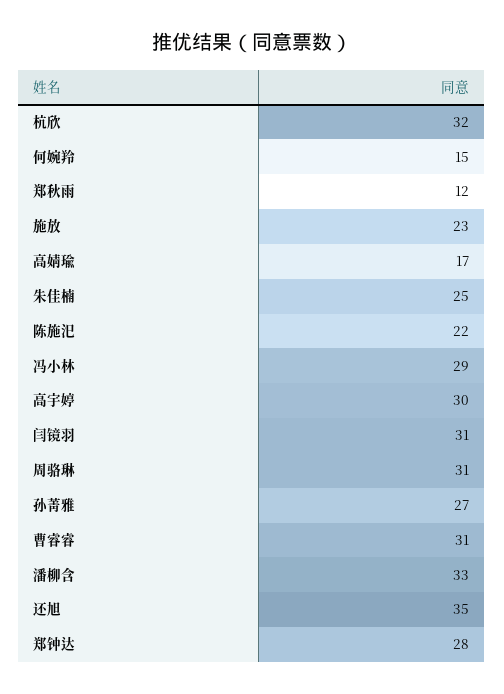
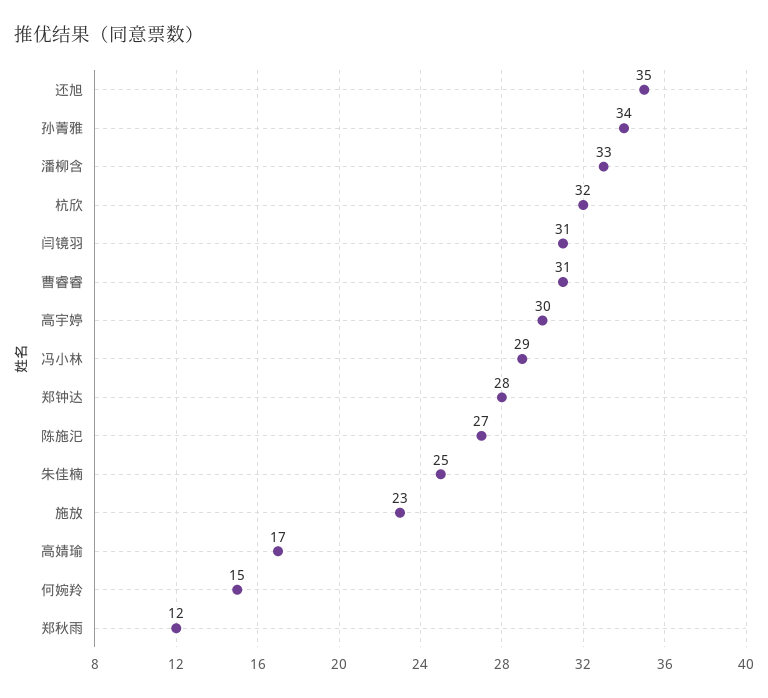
陈施汜: 22 -> 27
周骆琳: 31 -> none
孙菁雅: 27 -> 34

